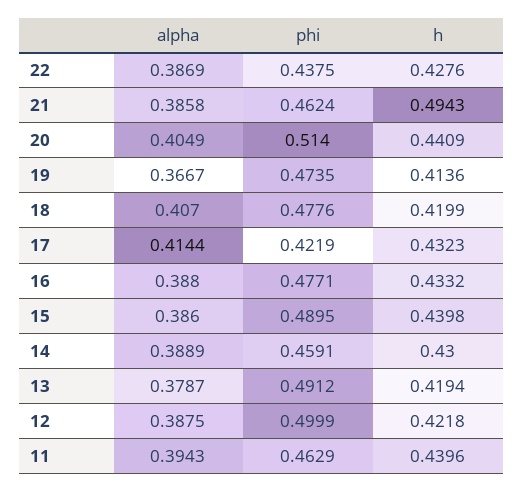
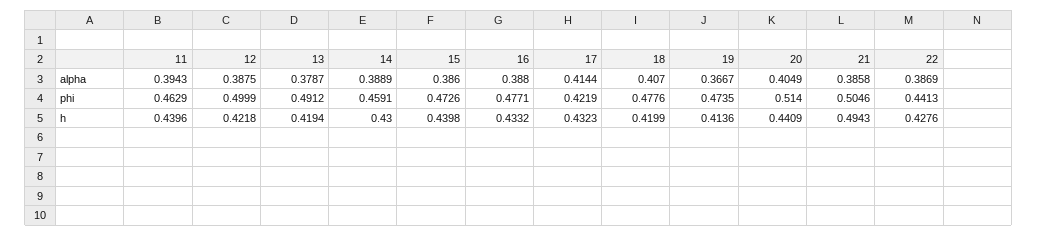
phi, 22: 0.4375 -> 0.4413
phi, 21: 0.4624 -> 0.5046
phi, 15: 0.4895 -> 0.4726

